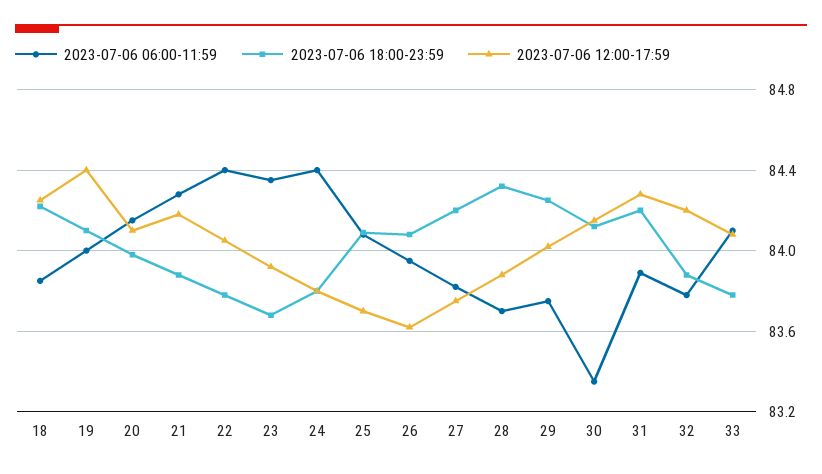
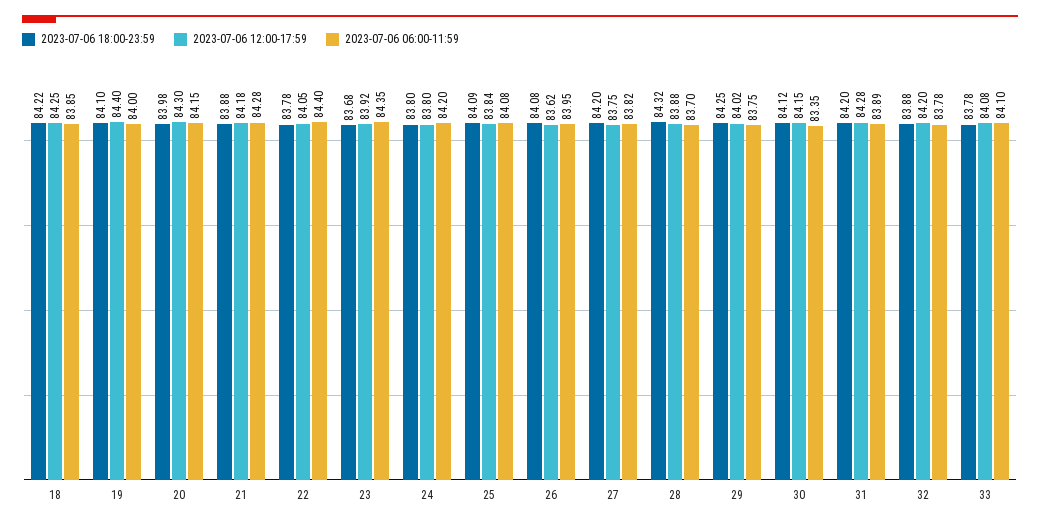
2023-07-06 12:00-17:59, 20: 84.1 -> 84.3
2023-07-06 06:00-11:59, 24: 84.4 -> 84.2
2023-07-06 12:00-17:59, 25: 83.7 -> 83.84

